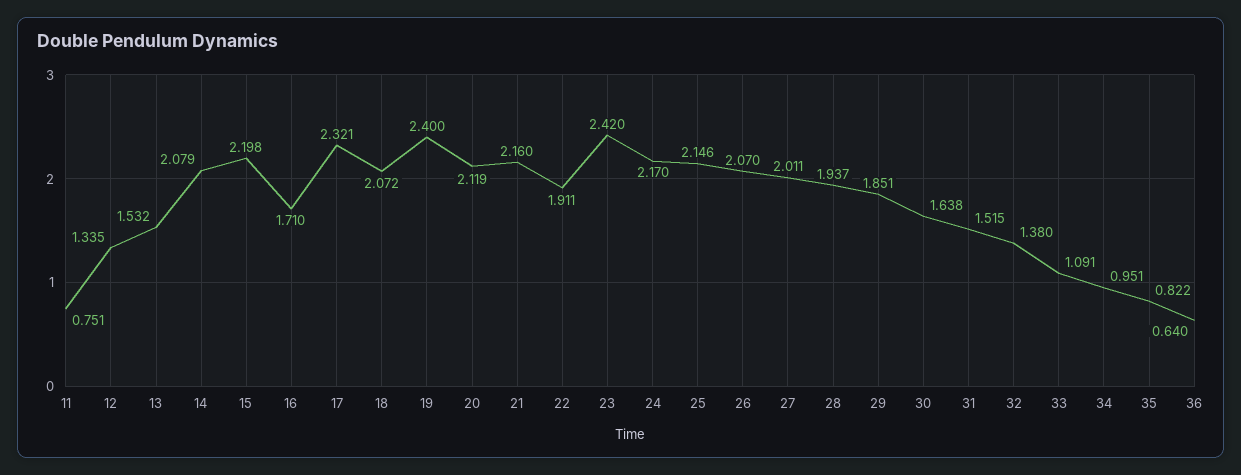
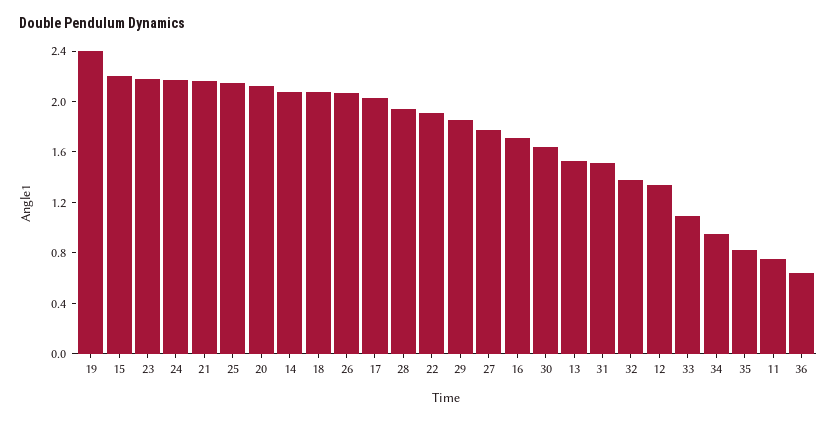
17: 2.321 -> 2
23: 2.42 -> 2.2
27: 2.011 -> 1.8

